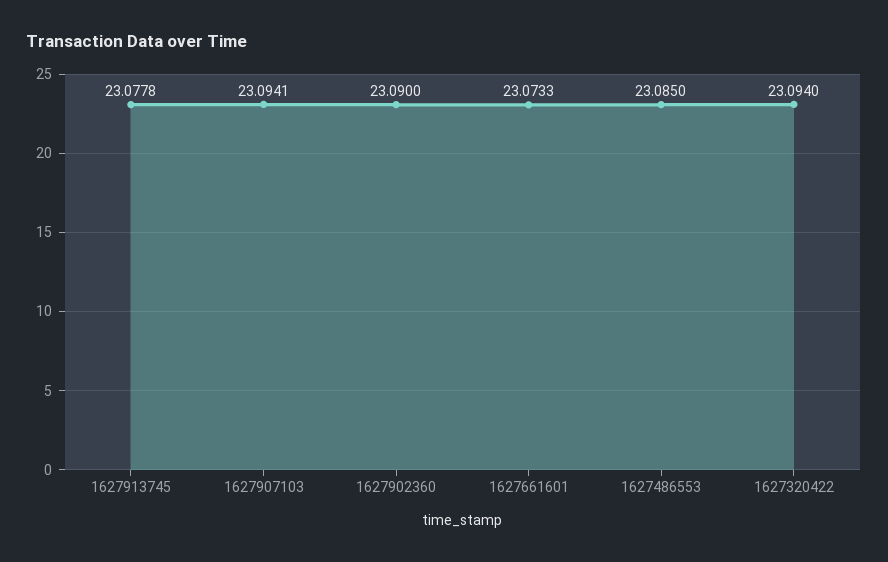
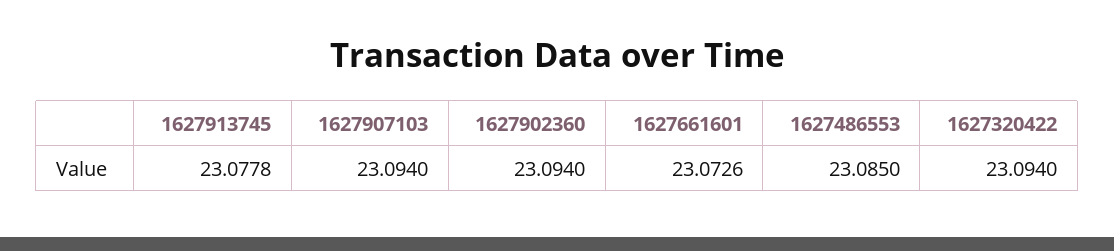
1627907103: 23.0941 -> 23.094
1627902360: 23.09 -> 23.094
1627661601: 23.0733 -> 23.0726

